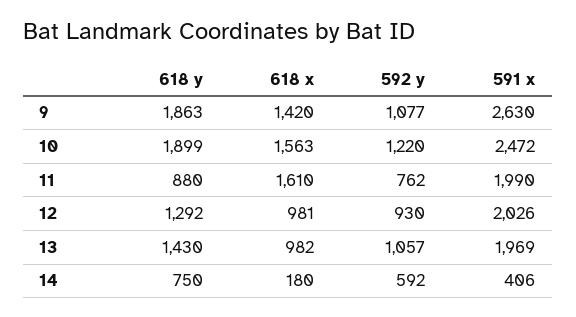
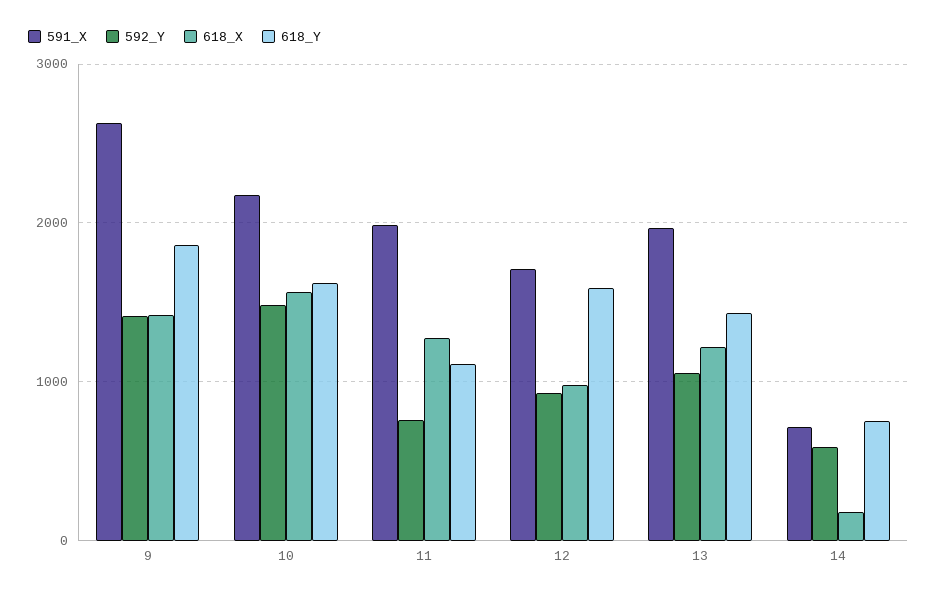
592 y, 9: 1077 -> 1400
618 y, 10: 1899 -> 1600
592 y, 10: 1220 -> 1500
591 x, 10: 2472 -> 2200
618 y, 11: 880 -> 1100
618 x, 11: 1610 -> 1300
618 y, 12: 1292 -> 1600
591 x, 12: 2026 -> 1700
618 x, 13: 982 -> 1200
591 x, 14: 406 -> 700

